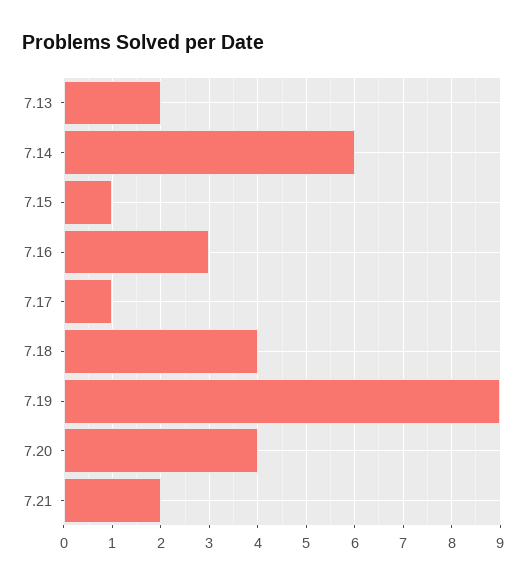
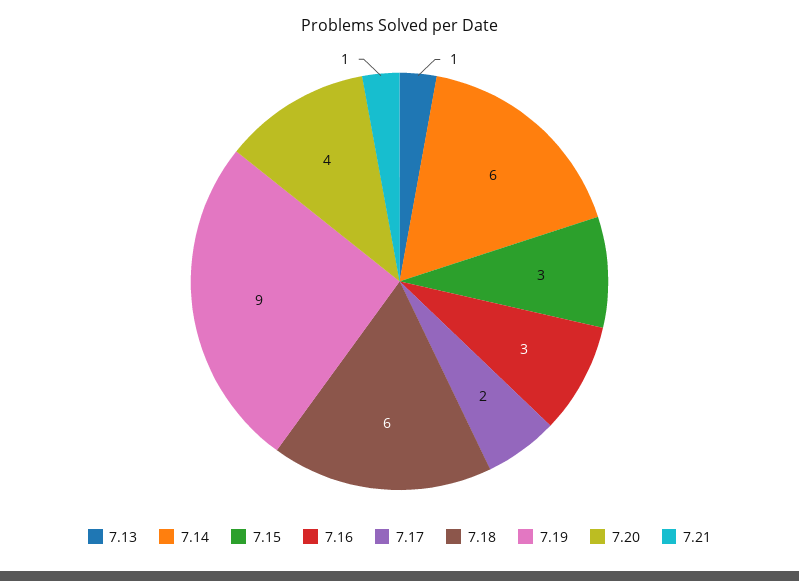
7.13: 2 -> 1
7.15: 1 -> 3
7.17: 1 -> 2
7.18: 4 -> 6
7.21: 2 -> 1

